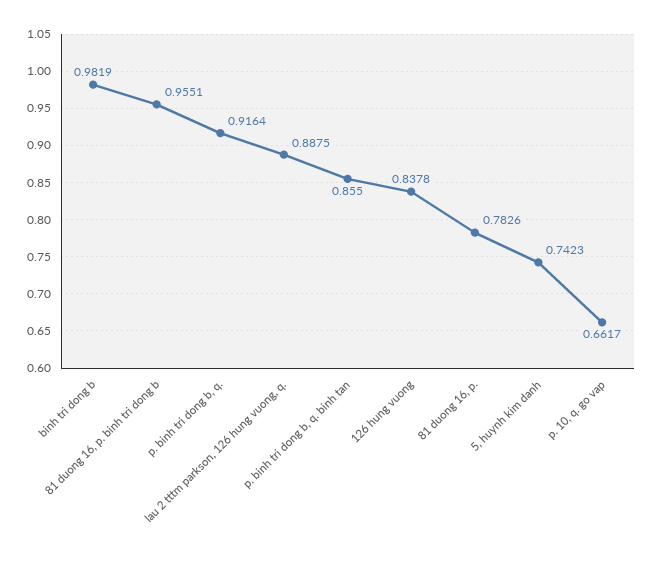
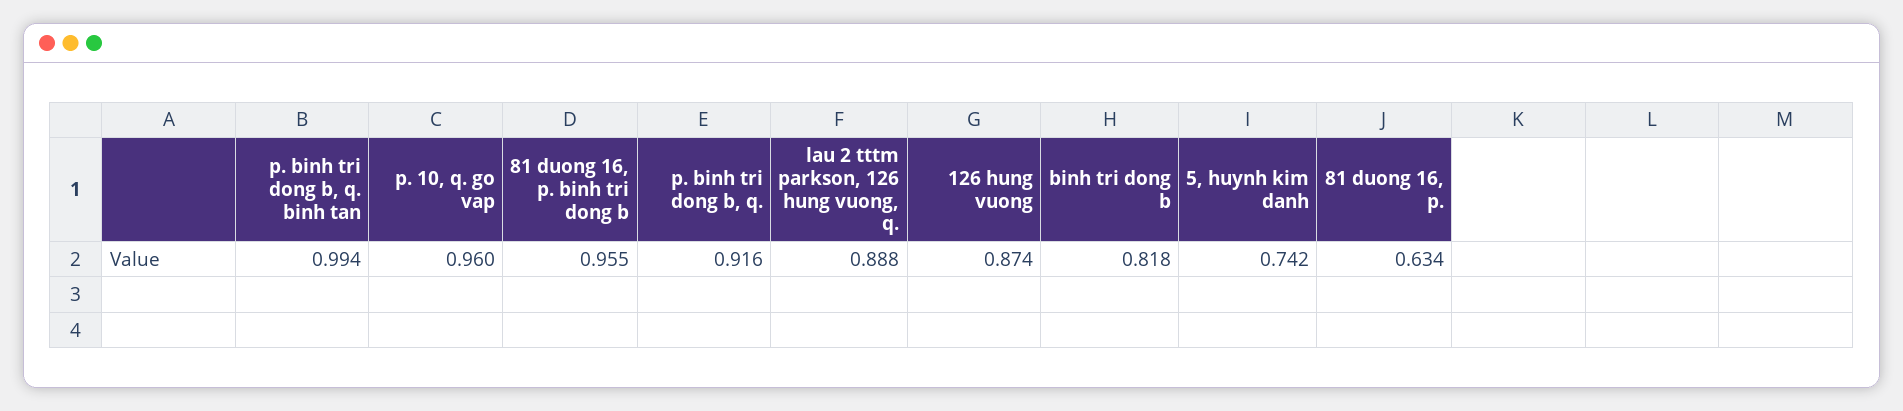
binh tri dong b: 0.9819 -> 0.818
p. binh tri dong b, q. binh tan: 0.855 -> 0.994
126 hung vuong: 0.8378 -> 0.874
81 duong 16, p.: 0.7826 -> 0.634
p. 10, q. go vap: 0.6617 -> 0.96

